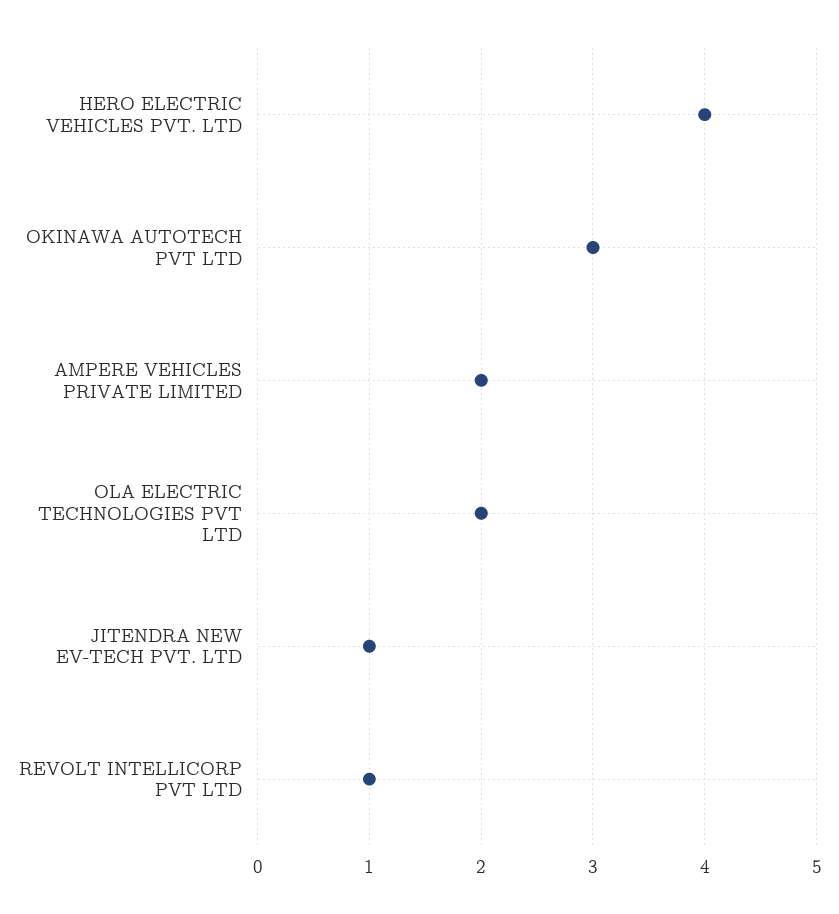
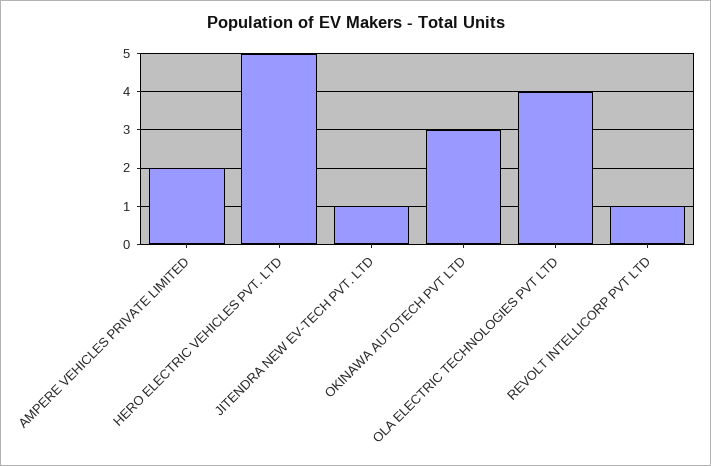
HERO ELECTRIC VEHICLES PVT. LTD: 4 -> 5
OLA ELECTRIC TECHNOLOGIES PVT LTD: 2 -> 4

